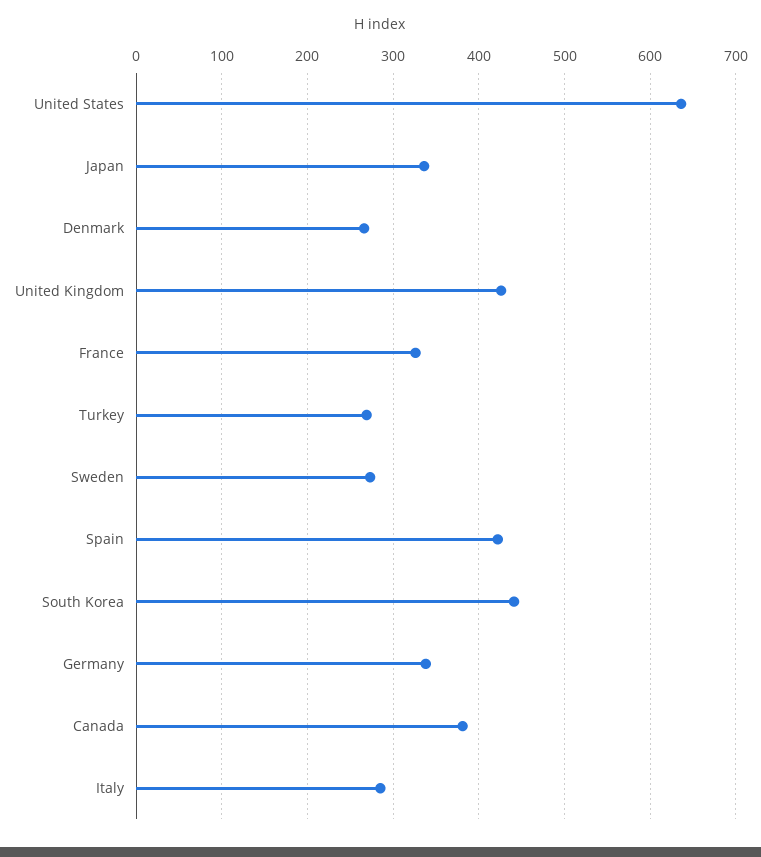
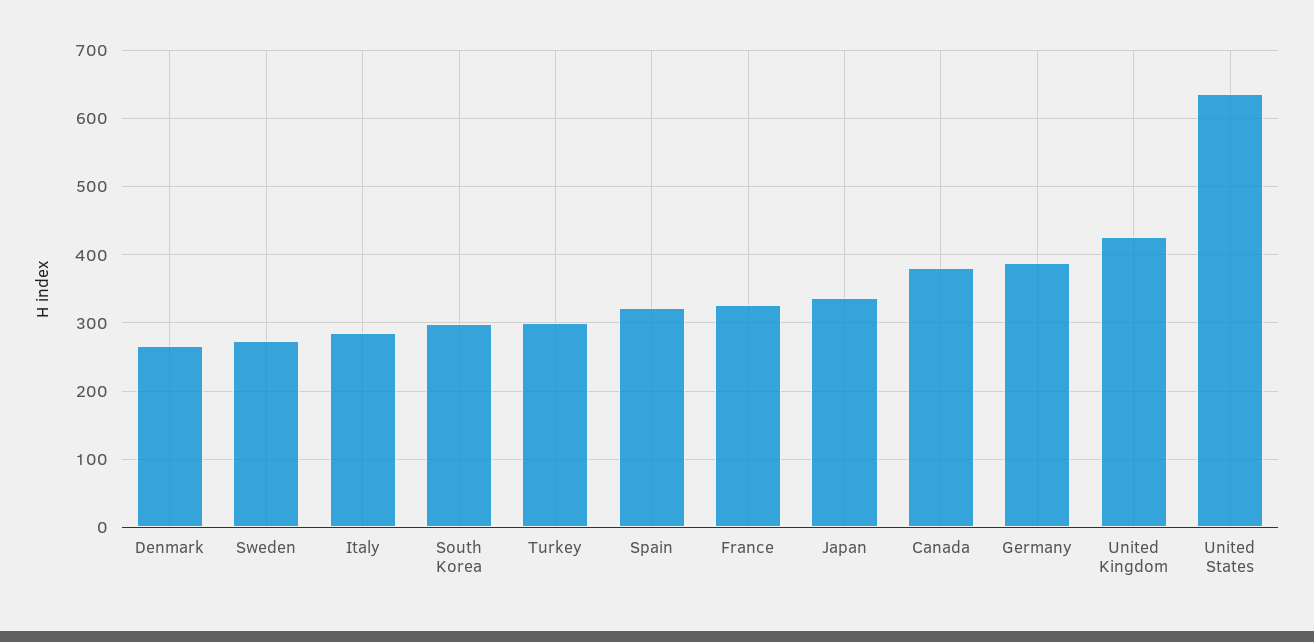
Turkey: 270 -> 300
Spain: 420 -> 320
South Korea: 440 -> 300
Germany: 340 -> 390

